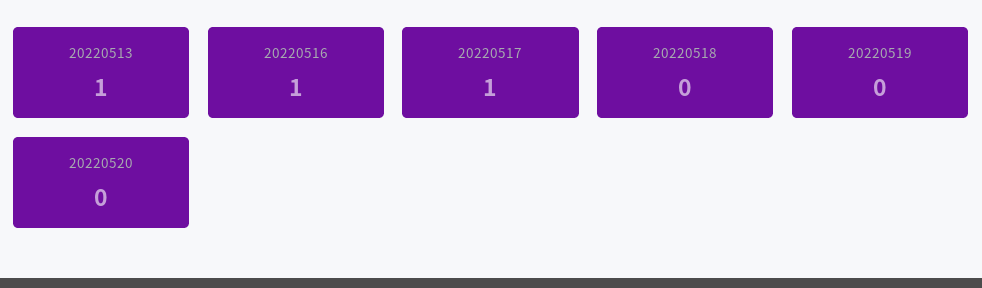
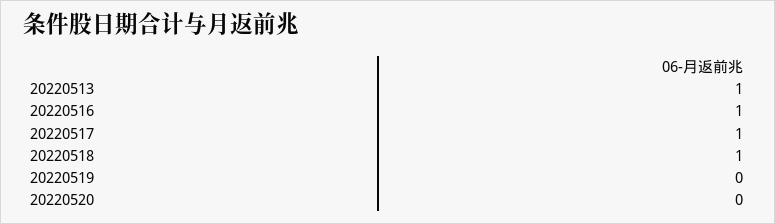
20220518: 0 -> 1

